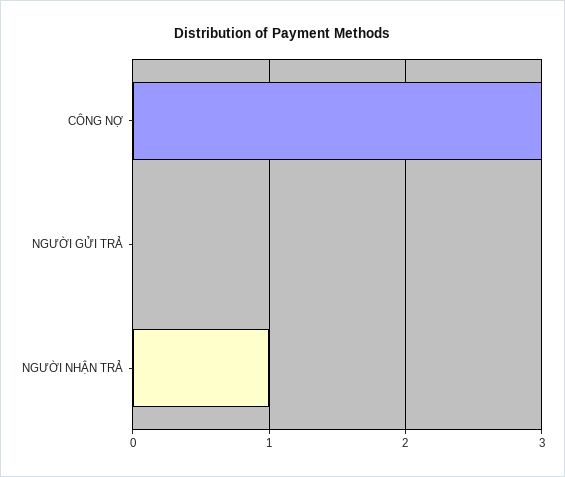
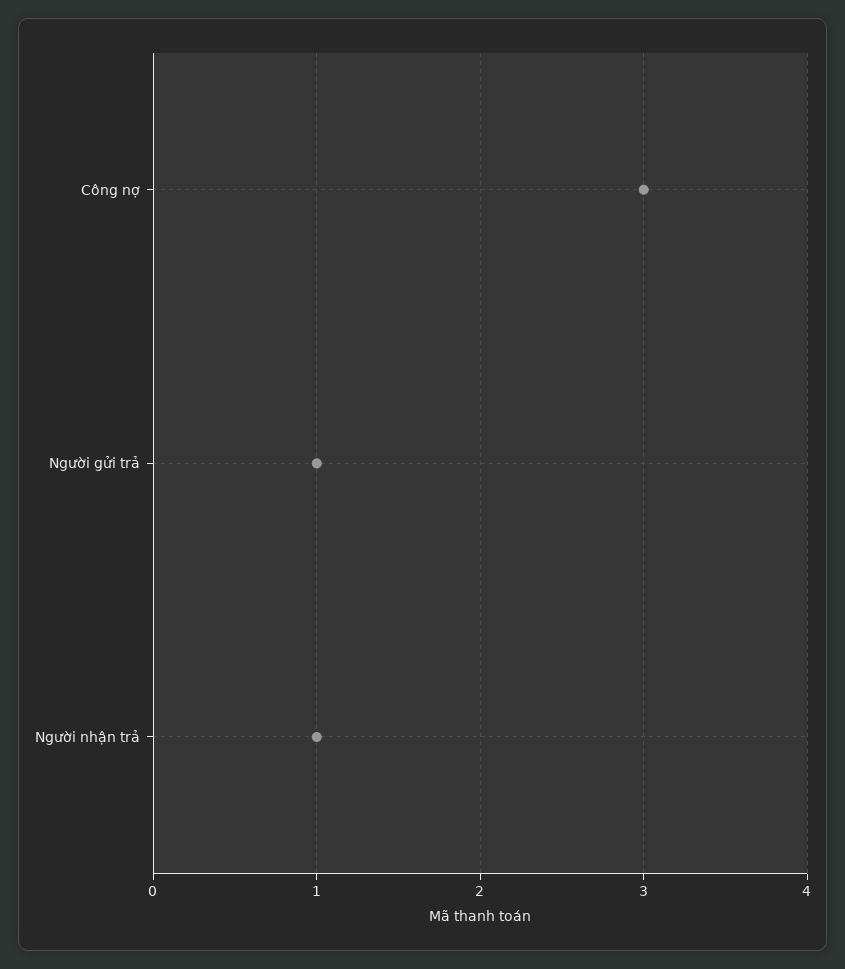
NGƯỜI GỬI TRẢ: 0 -> 1

